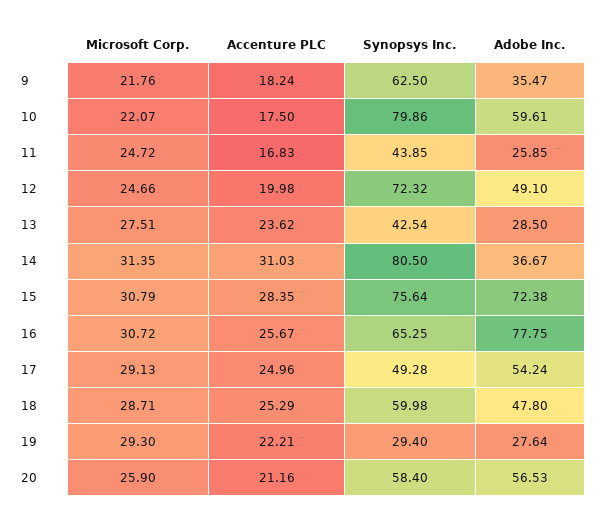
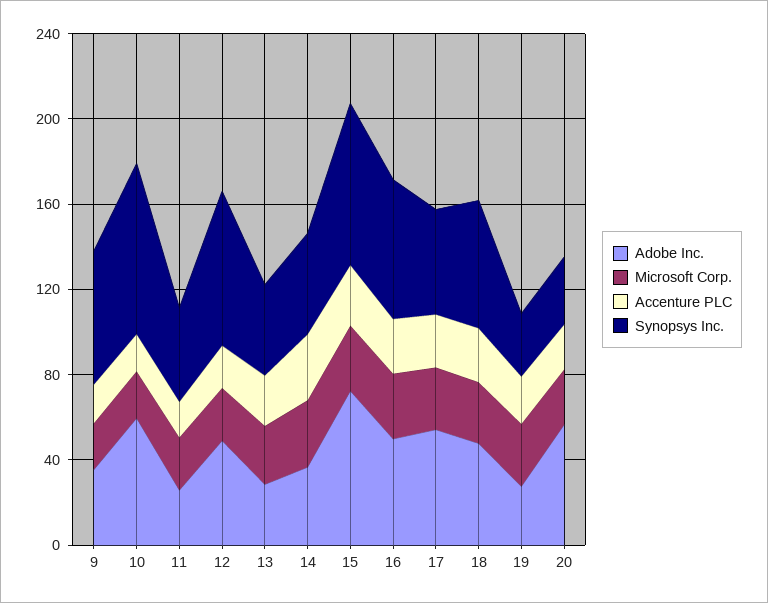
Synopsys Inc., 14: 80.5 -> 50
Adobe Inc., 16: 77.75 -> 50
Synopsys Inc., 20: 58.4 -> 30

